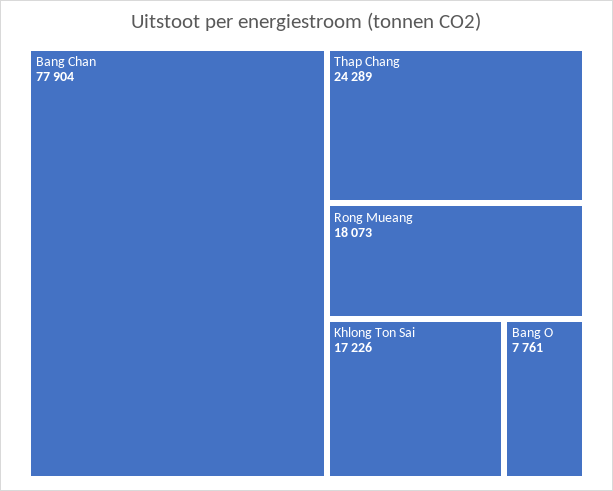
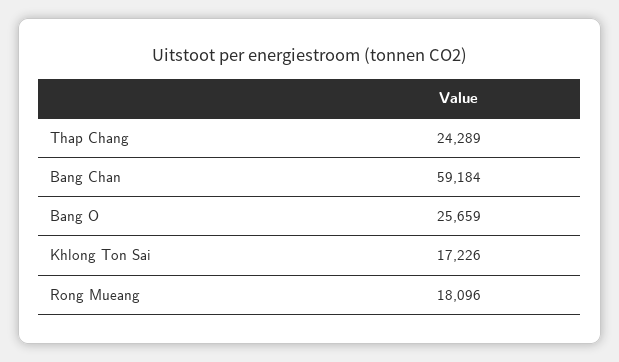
Bang Chan: 77904 -> 59184
Rong Mueang: 18073 -> 18096
Bang O: 7761 -> 25659

